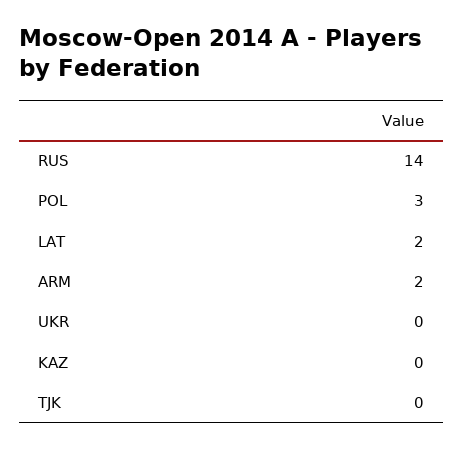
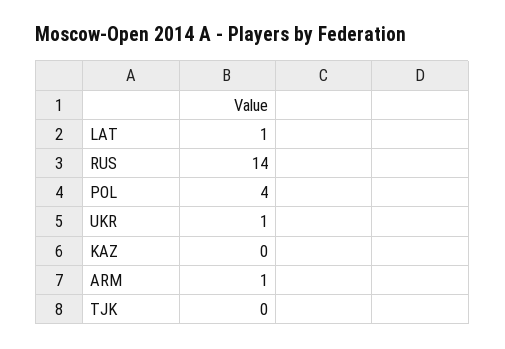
POL: 3 -> 4
LAT: 2 -> 1
ARM: 2 -> 1
UKR: 0 -> 1

